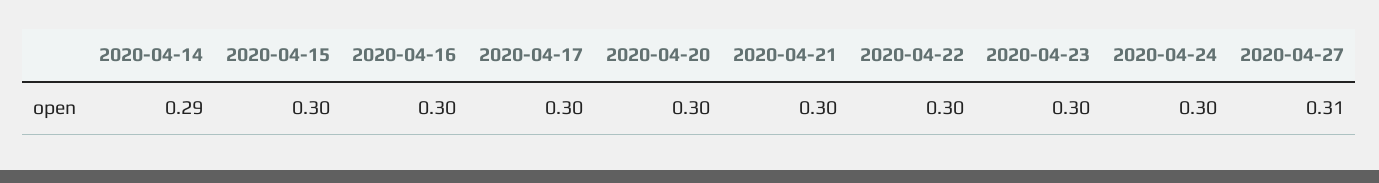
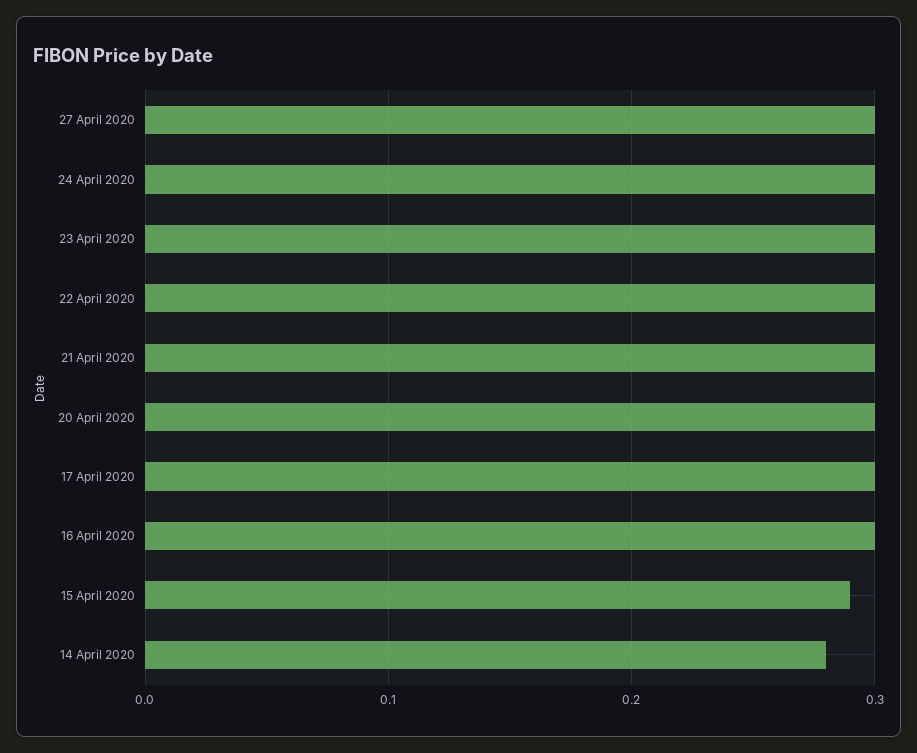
2020-04-14: 0.29 -> 0.28
2020-04-15: 0.3 -> 0.29
2020-04-27: 0.31 -> 0.3

